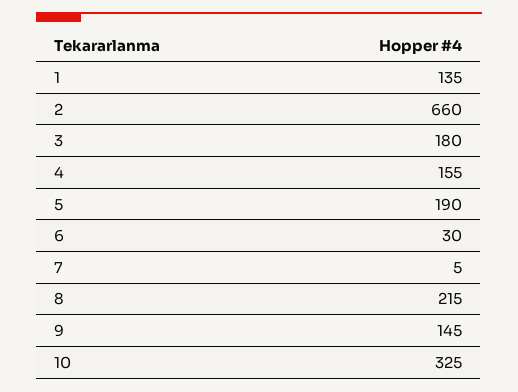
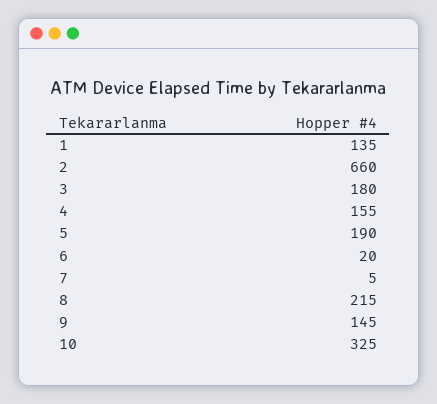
6: 30 -> 20

